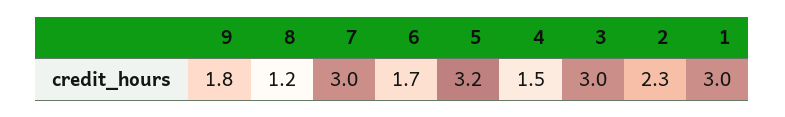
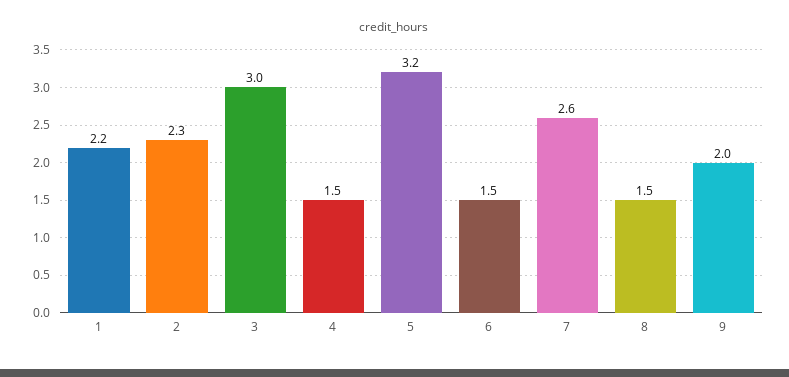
9: 1.8 -> 2
8: 1.2 -> 1.5
7: 3 -> 2.6
6: 1.7 -> 1.5
1: 3 -> 2.2

